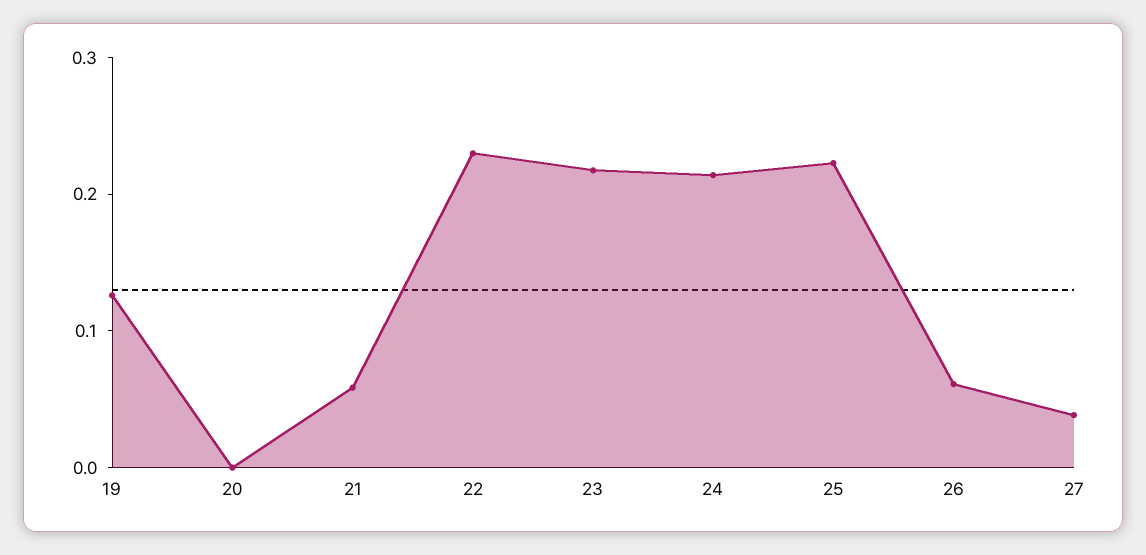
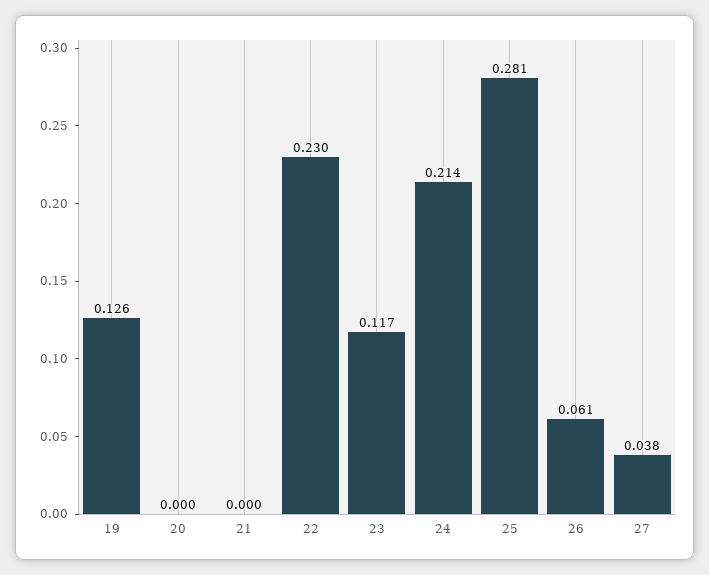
21: 0.06 -> 0
23: 0.22 -> 0.117
25: 0.22 -> 0.281

